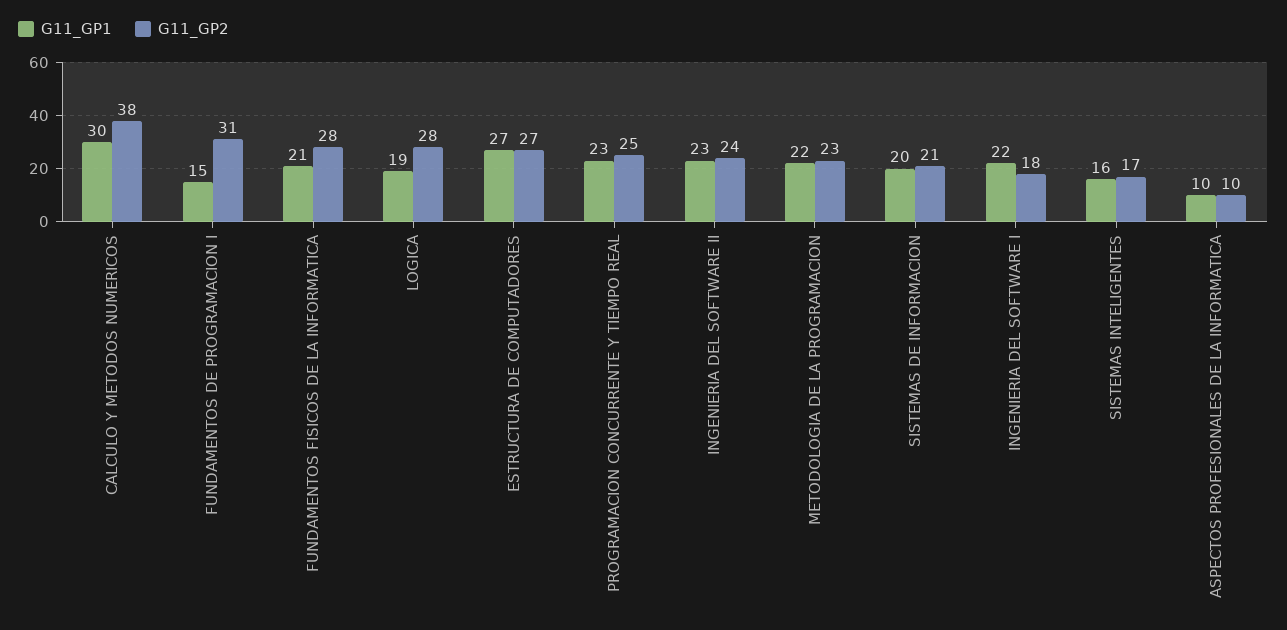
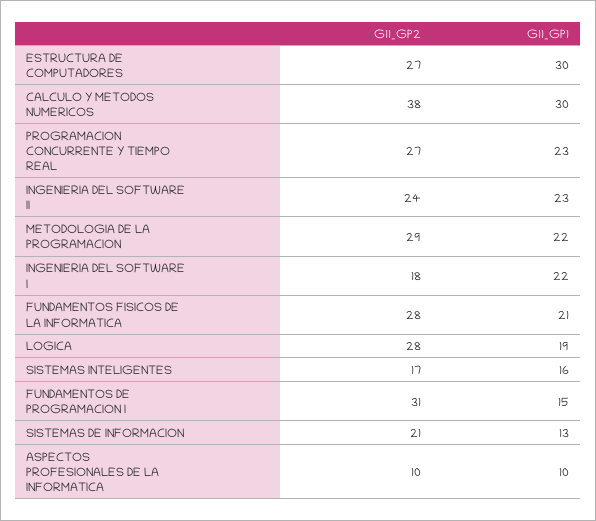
G11_GP1, ESTRUCTURA DE COMPUTADORES: 27 -> 30
G11_GP2, PROGRAMACION CONCURRENTE Y TIEMPO REAL: 25 -> 27
G11_GP2, METODOLOGIA DE LA PROGRAMACION: 23 -> 29
G11_GP1, SISTEMAS DE INFORMACION: 20 -> 13

